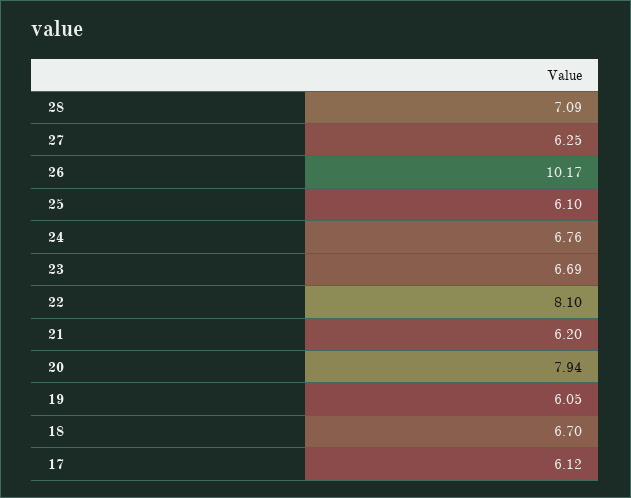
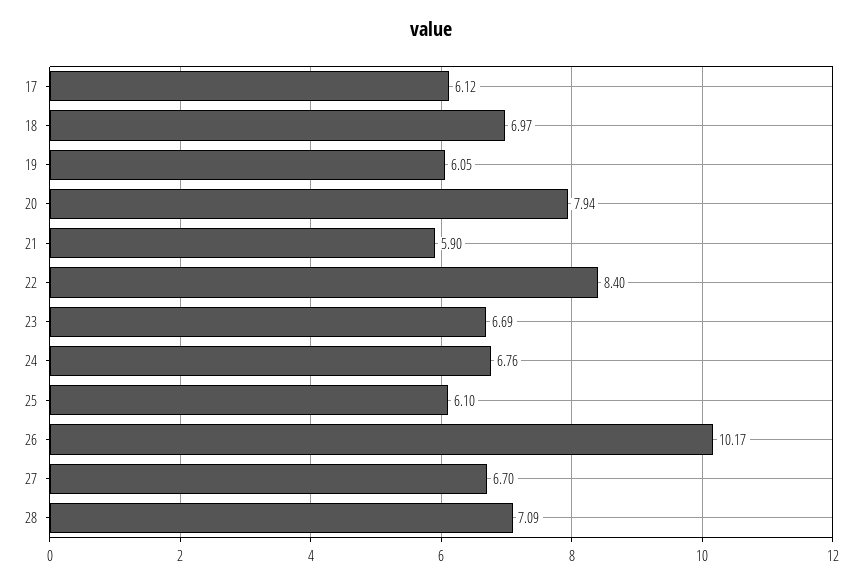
27: 6.25 -> 6.7
22: 8.1 -> 8.4
21: 6.2 -> 5.9
18: 6.7 -> 6.97

